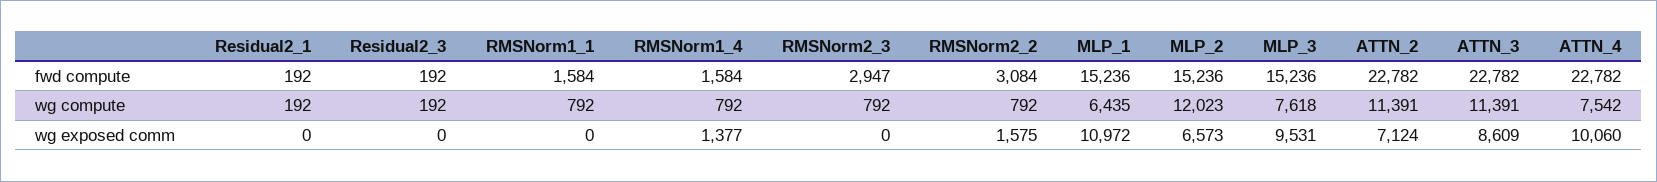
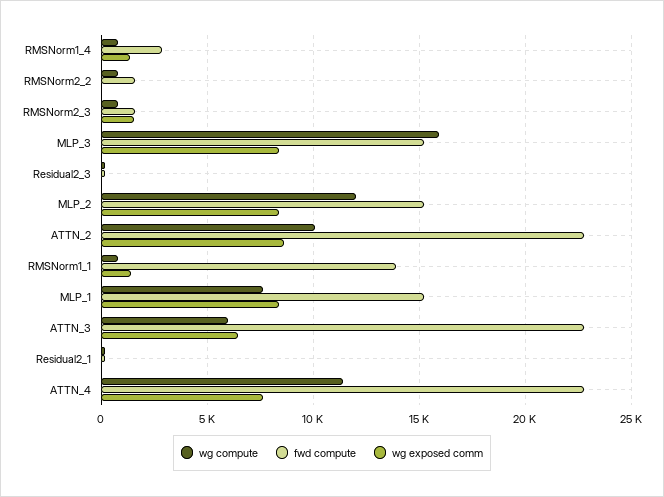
fwd compute, RMSNorm1_1: 1584 -> 14000
fwd compute, RMSNorm1_4: 1584 -> 3000
fwd compute, RMSNorm2_3: 2947 -> 1500
fwd compute, RMSNorm2_2: 3084 -> 1500
wg compute, MLP_1: 6435 -> 7500
wg compute, MLP_3: 7618 -> 16000
wg compute, ATTN_2: 11391 -> 10000
wg compute, ATTN_3: 11391 -> 6000
wg compute, ATTN_4: 7542 -> 11500
wg exposed comm, RMSNorm1_1: 0 -> 1500
wg exposed comm, RMSNorm2_3: 0 -> 1500
wg exposed comm, RMSNorm2_2: 1575 -> 0
wg exposed comm, MLP_1: 10972 -> 8500
wg exposed comm, MLP_2: 6573 -> 8500
wg exposed comm, MLP_3: 9531 -> 8500
wg exposed comm, ATTN_2: 7124 -> 8500
wg exposed comm, ATTN_3: 8609 -> 6500
wg exposed comm, ATTN_4: 10060 -> 7500

